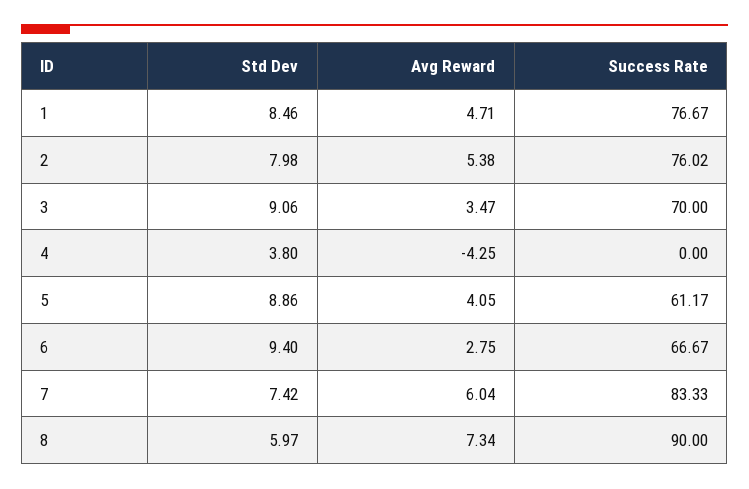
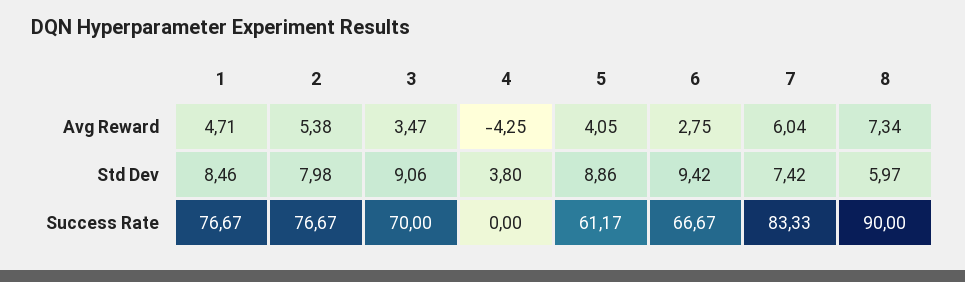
Success Rate, 2: 76.02 -> 76.67
Std Dev, 6: 9.4 -> 9.42

